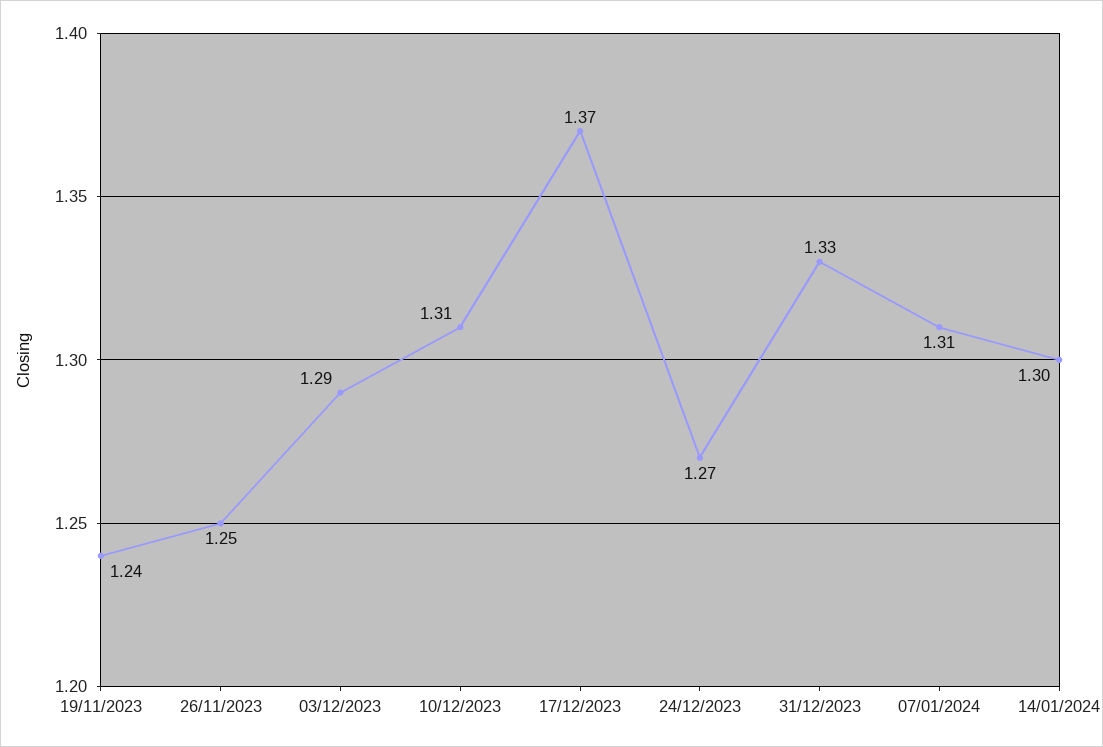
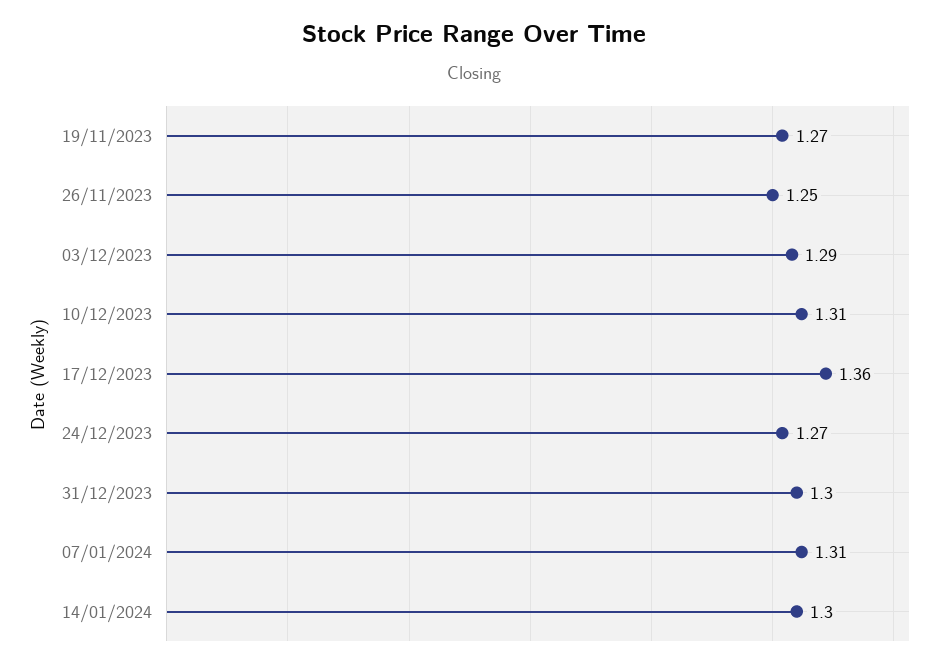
19/11/2023: 1.24 -> 1.27
17/12/2023: 1.37 -> 1.36
31/12/2023: 1.33 -> 1.3

